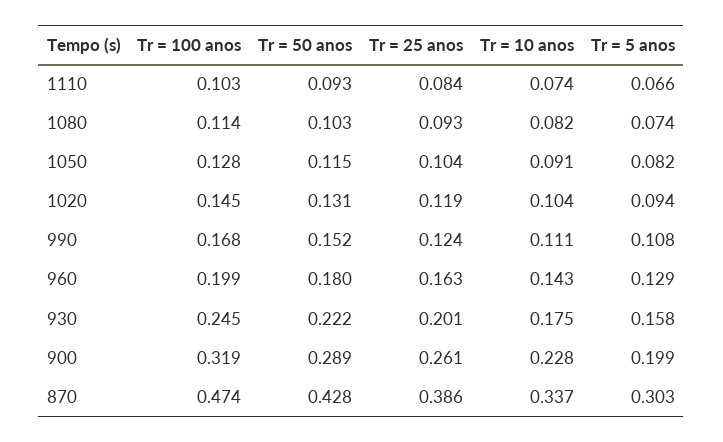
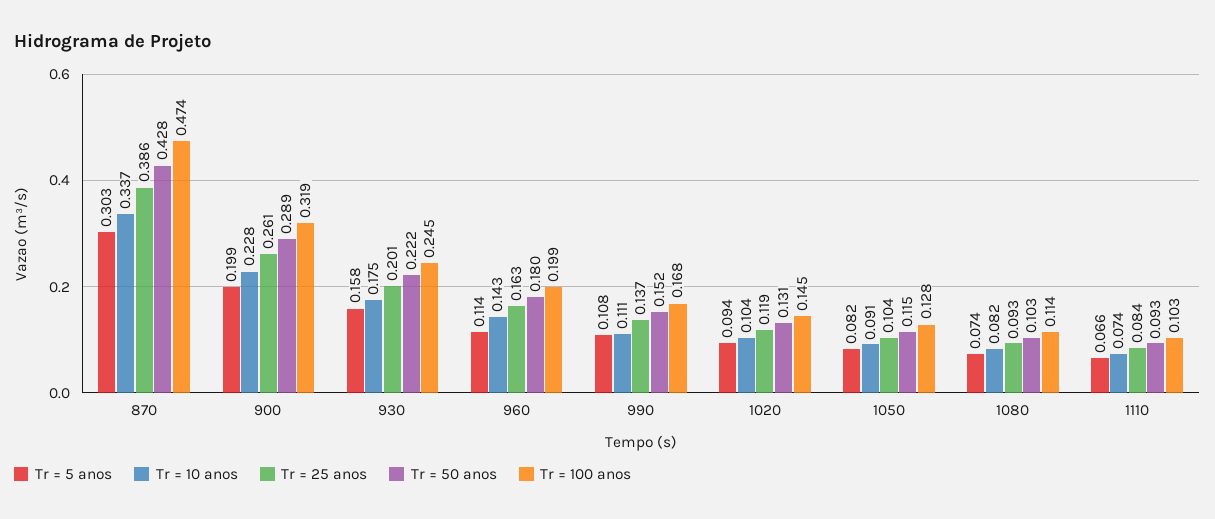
Tr = 25 anos, 990: 0.124 -> 0.137
Tr = 5 anos, 960: 0.129 -> 0.114

